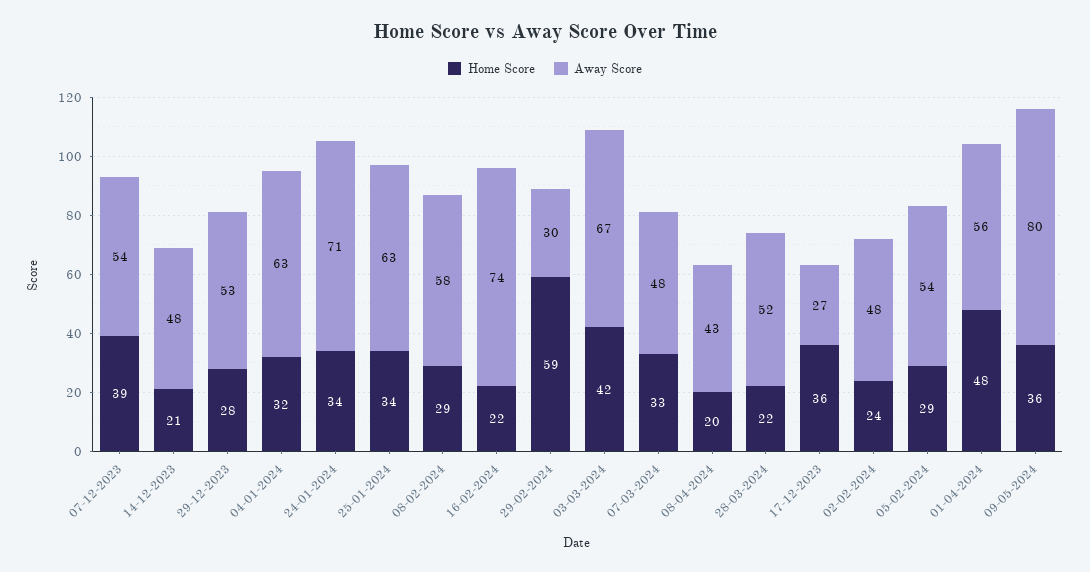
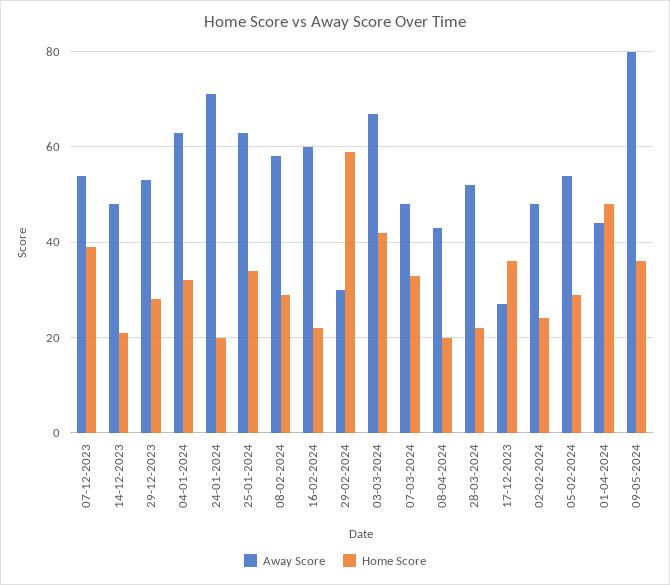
Home Score, 24-01-2024: 34 -> 20
Away Score, 16-02-2024: 74 -> 60
Away Score, 01-04-2024: 56 -> 45

